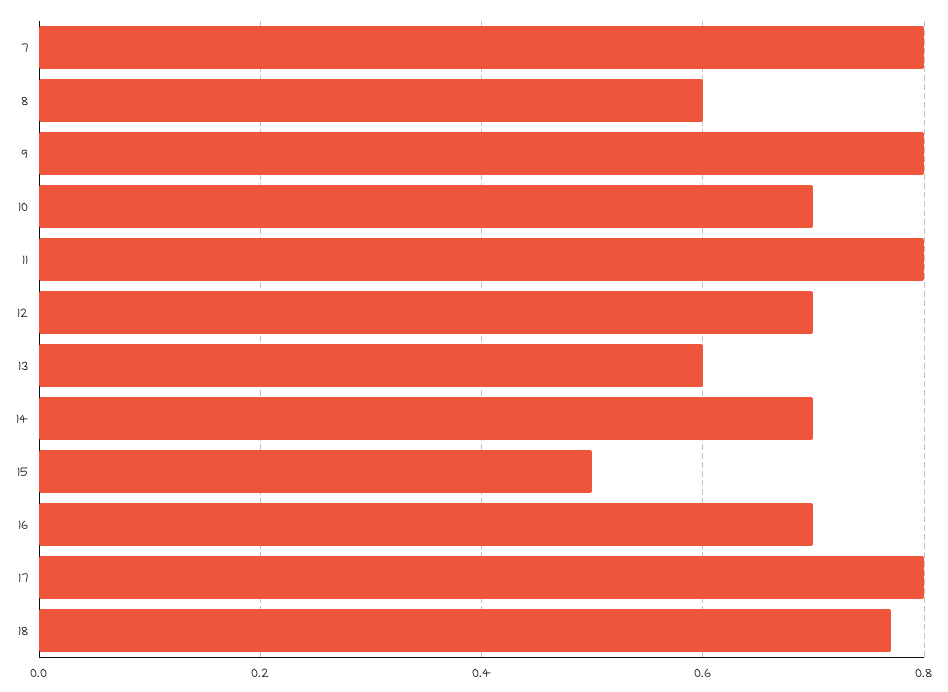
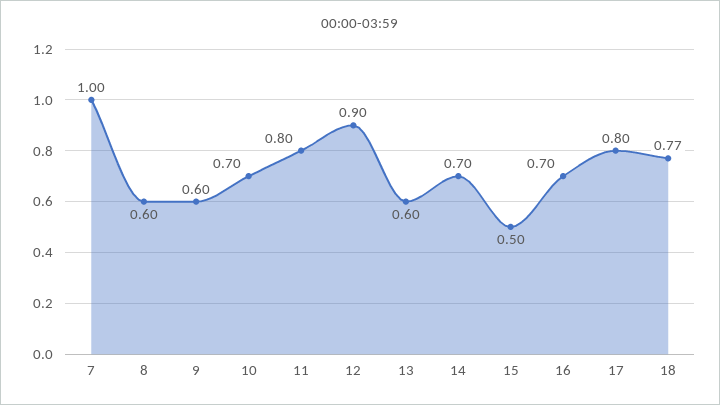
7: 0.8 -> 1
9: 0.8 -> 0.6
12: 0.7 -> 0.9

